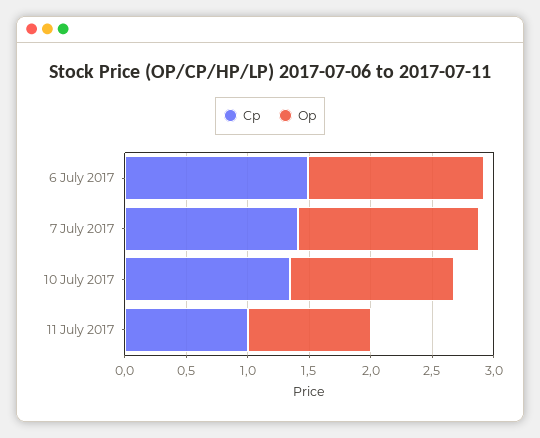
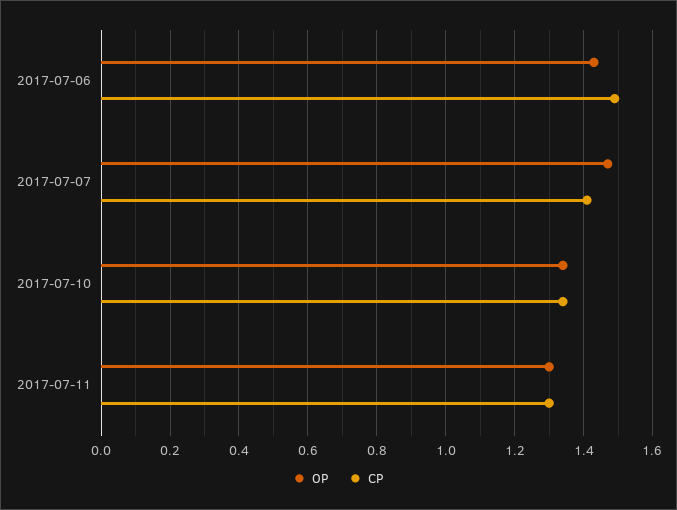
Cp, 11 July 2017: 1 -> 1.3
Op, 11 July 2017: 1 -> 1.3

